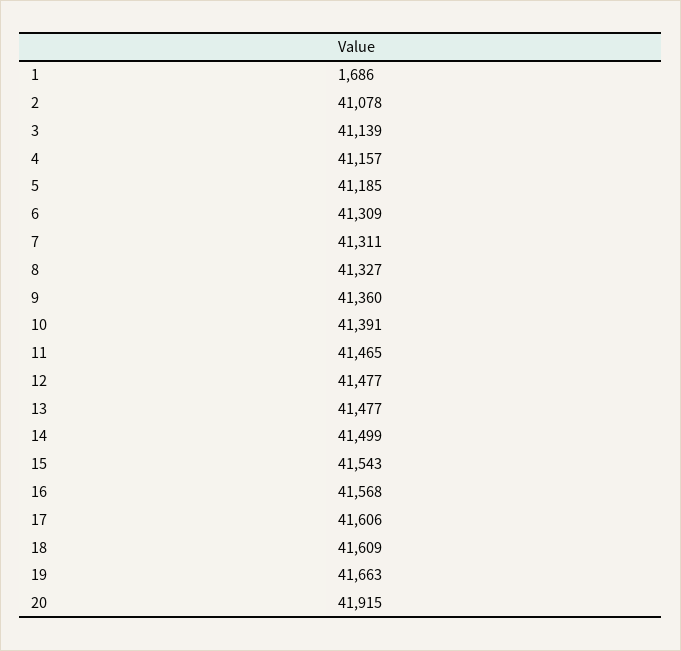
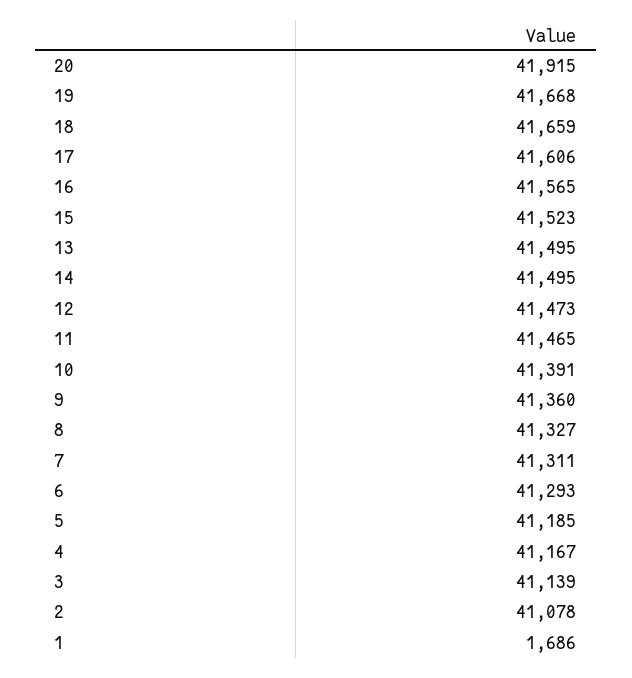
4: 41157 -> 41167
6: 41309 -> 41293
12: 41477 -> 41473
13: 41477 -> 41495
14: 41499 -> 41495
15: 41543 -> 41523
16: 41568 -> 41565
18: 41609 -> 41659
19: 41663 -> 41668

